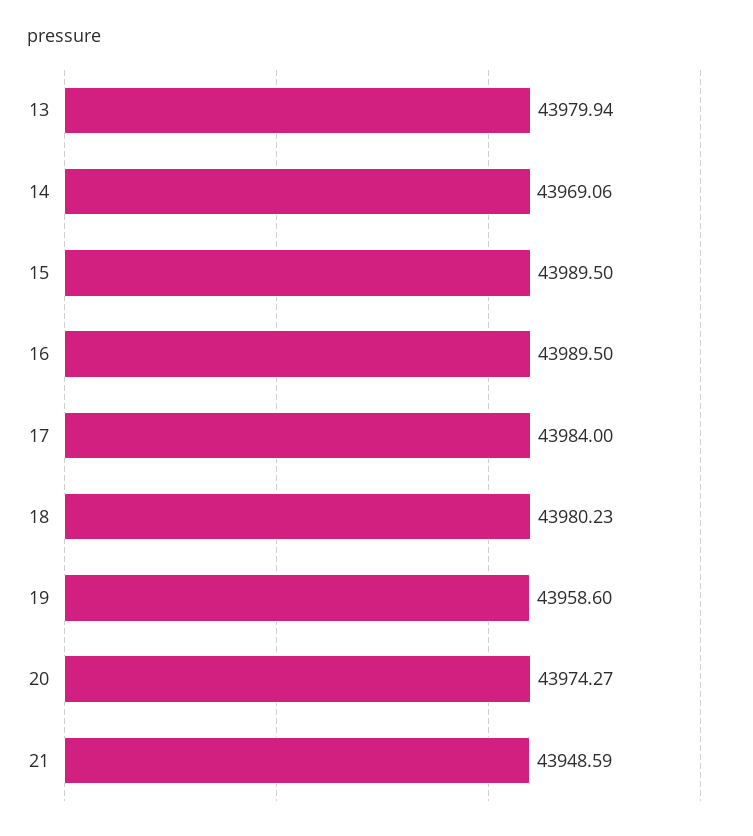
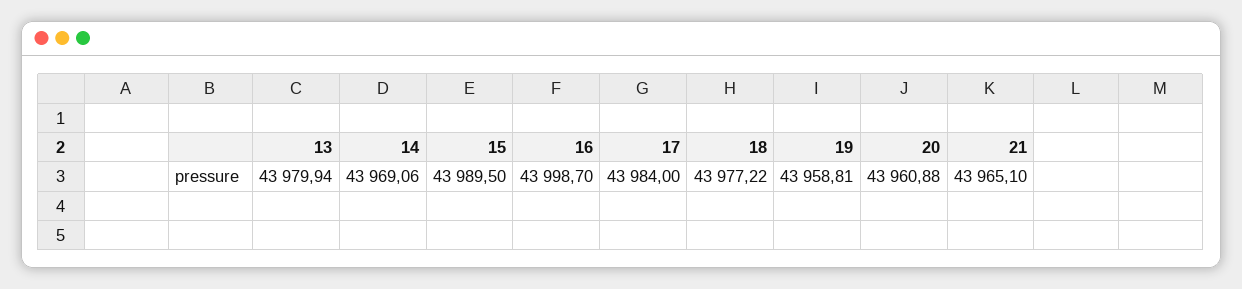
16: 43989.5 -> 43998.7
18: 43980.23 -> 43977.22
19: 43958.6 -> 43958.81
20: 43974.27 -> 43960.88
21: 43948.59 -> 43965.1

